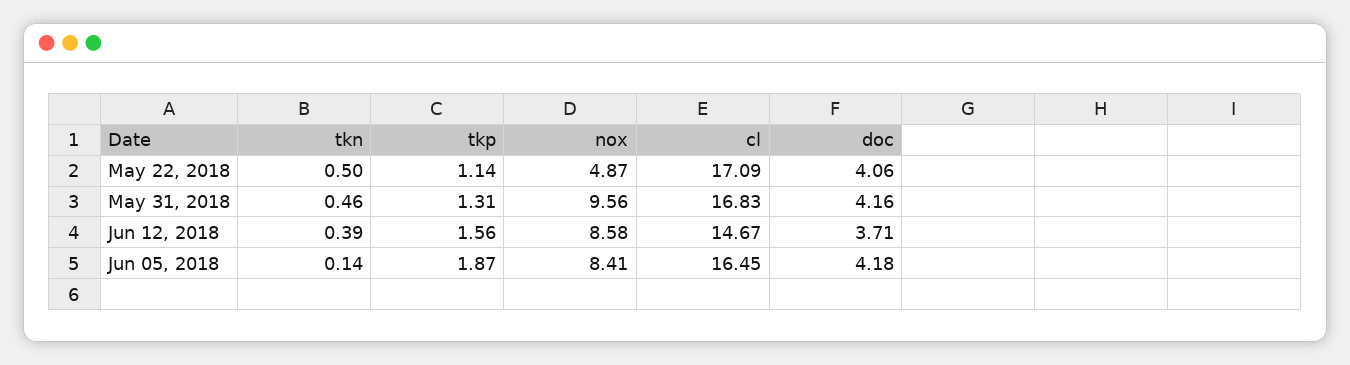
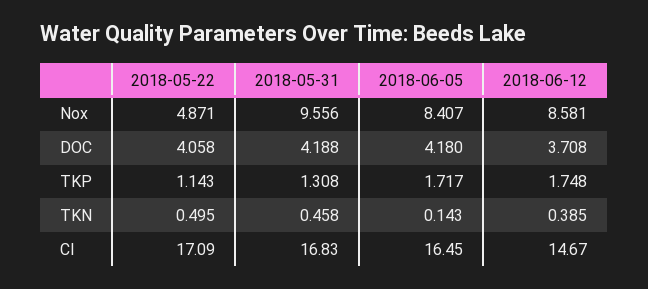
doc, May 31, 2018: 4.16 -> 4.188
tkp, Jun 12, 2018: 1.56 -> 1.748
tkp, Jun 05, 2018: 1.87 -> 1.717

